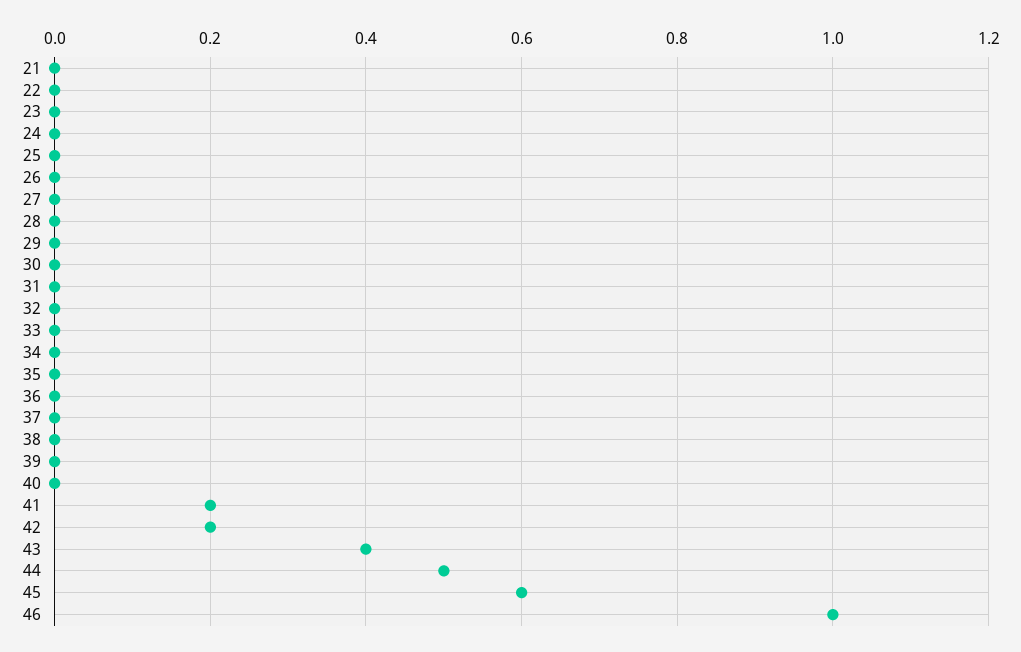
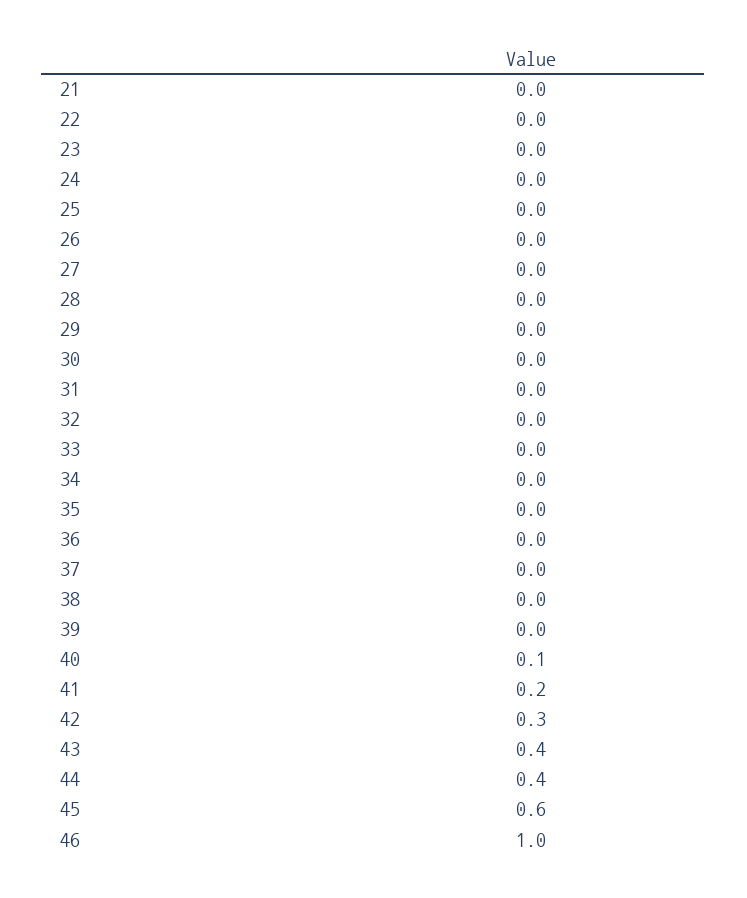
40: 0 -> 0.1
42: 0.2 -> 0.3
44: 0.5 -> 0.4

